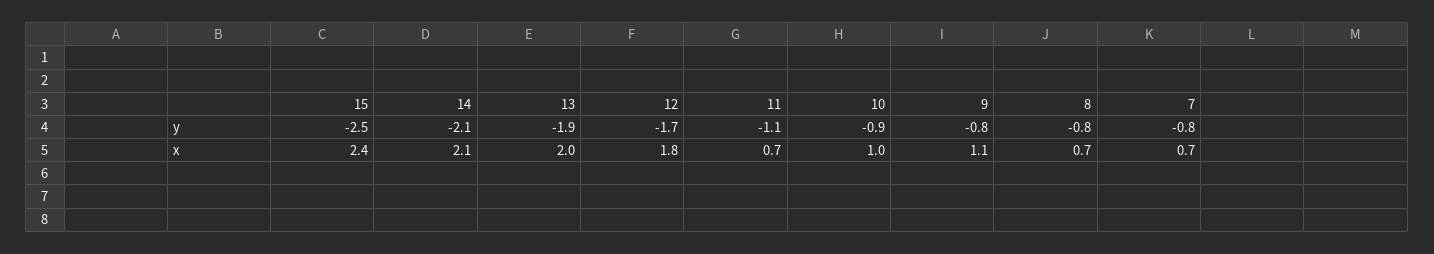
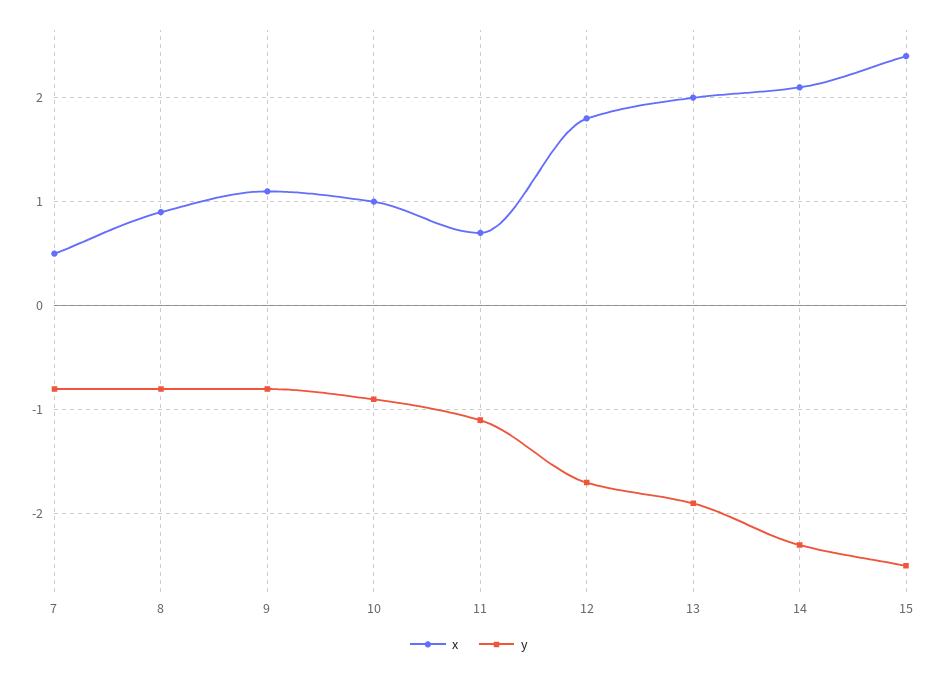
y, 14: -2.1 -> -2.3
x, 8: 0.7 -> 0.9
x, 7: 0.7 -> 0.5

